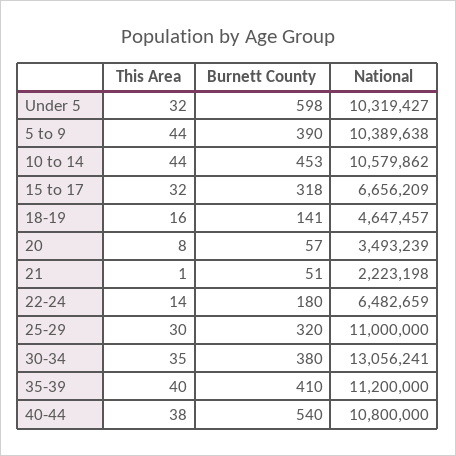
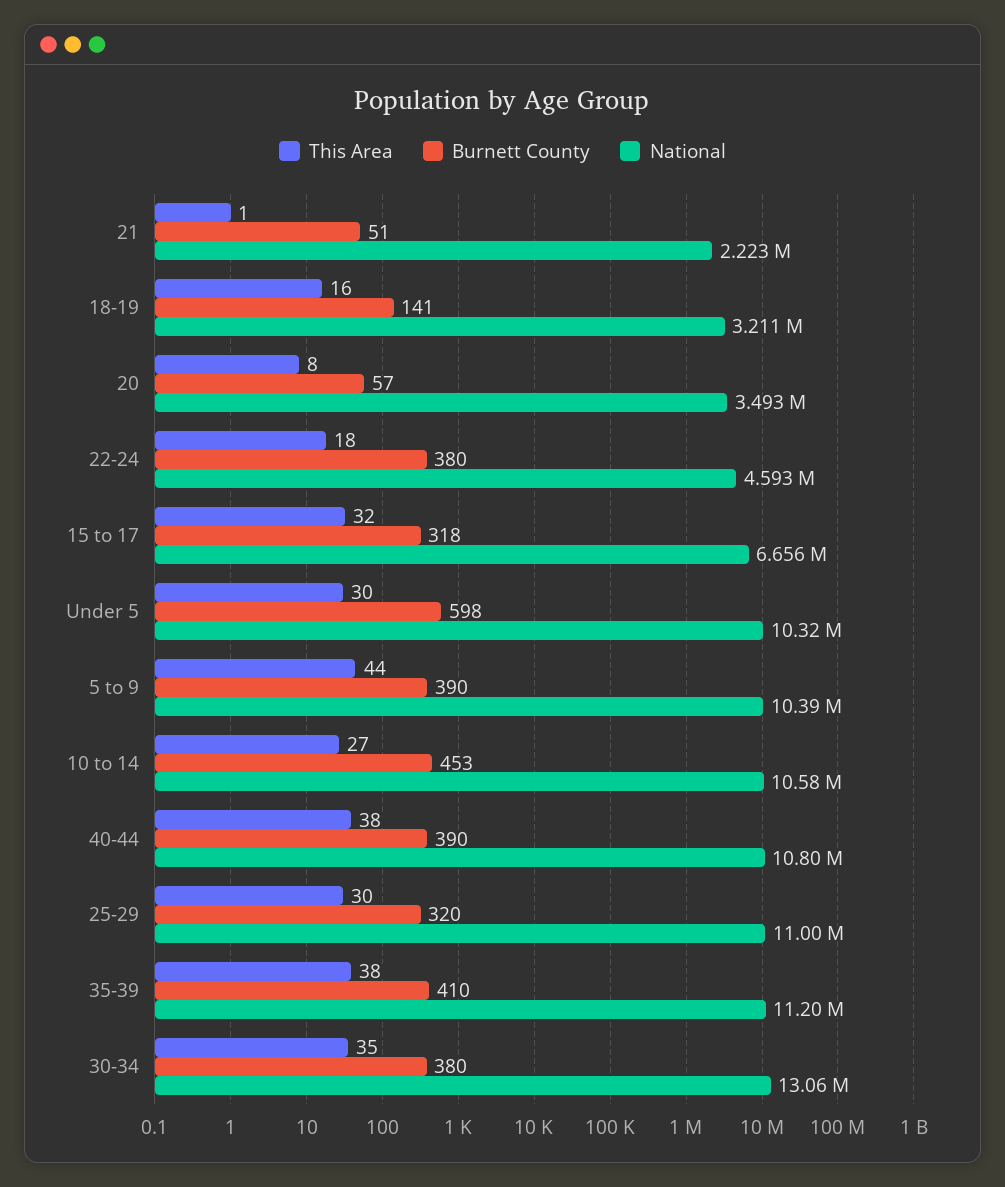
This Area, Under 5: 32 -> 30
This Area, 10 to 14: 44 -> 27
National, 18-19: 4647457 -> 3211000
This Area, 22-24: 14 -> 18
Burnett County, 22-24: 180 -> 380
National, 22-24: 6482659 -> 4593000
This Area, 35-39: 40 -> 38
Burnett County, 40-44: 540 -> 390

